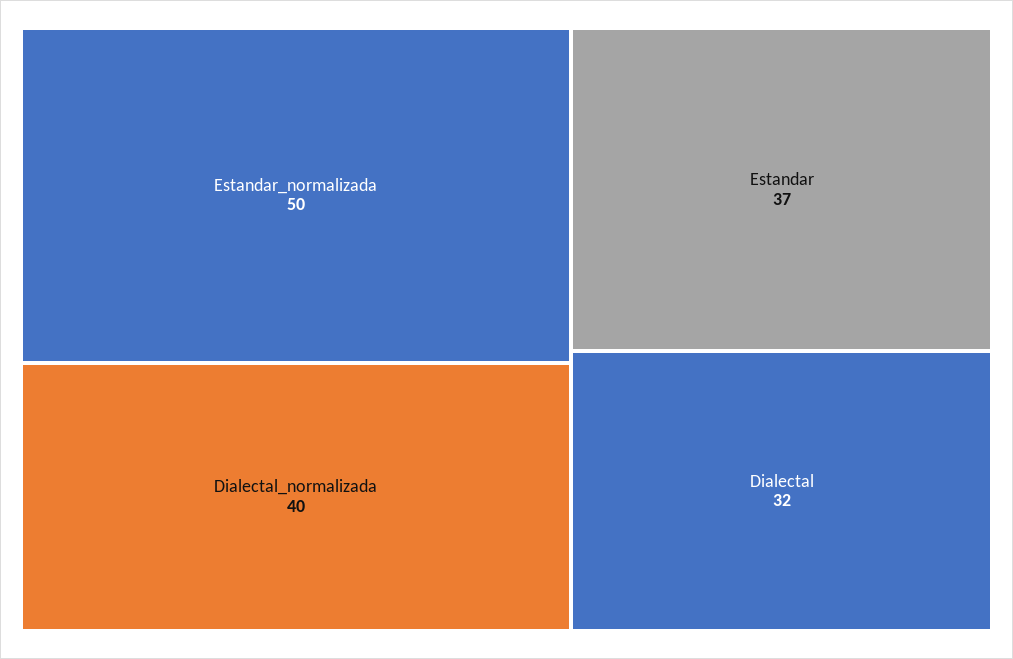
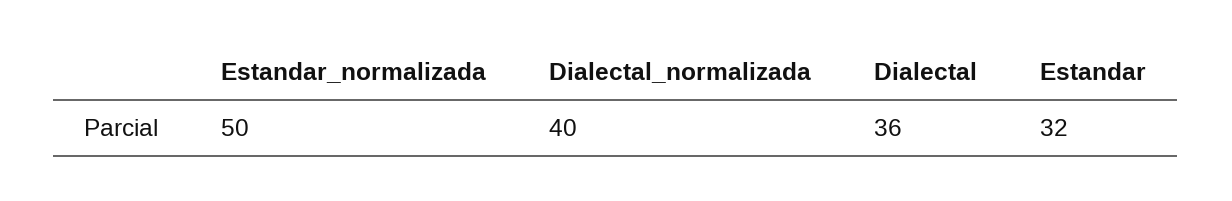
Estandar: 37 -> 32
Dialectal: 32 -> 36

